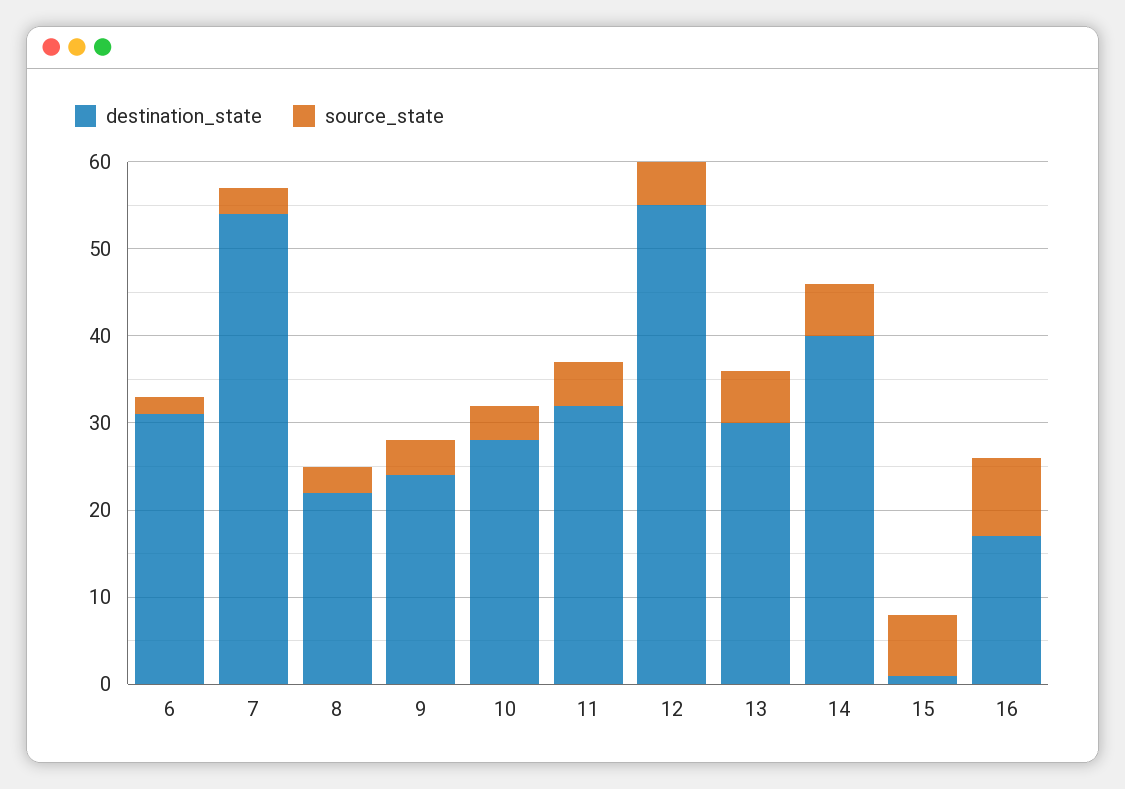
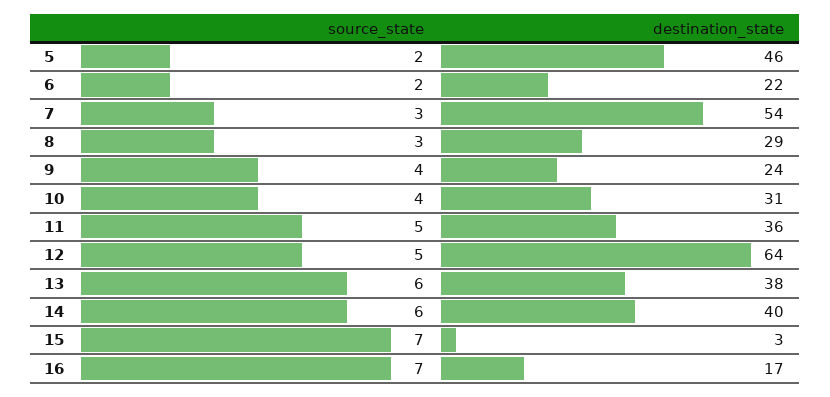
destination_state, 6: 31 -> 22
destination_state, 8: 22 -> 29
destination_state, 10: 28 -> 31
destination_state, 11: 32 -> 36
destination_state, 12: 55 -> 64
destination_state, 13: 30 -> 38
destination_state, 15: 1 -> 3
source_state, 16: 9 -> 7
source_state, 5: none -> 2
destination_state, 5: none -> 46

